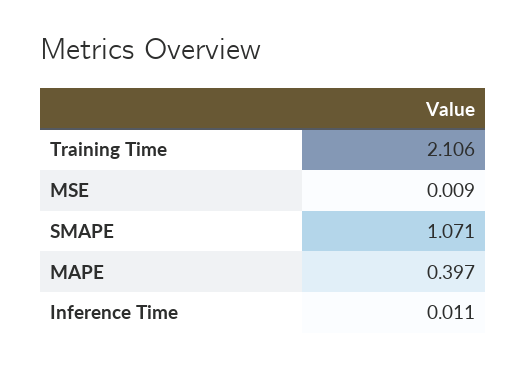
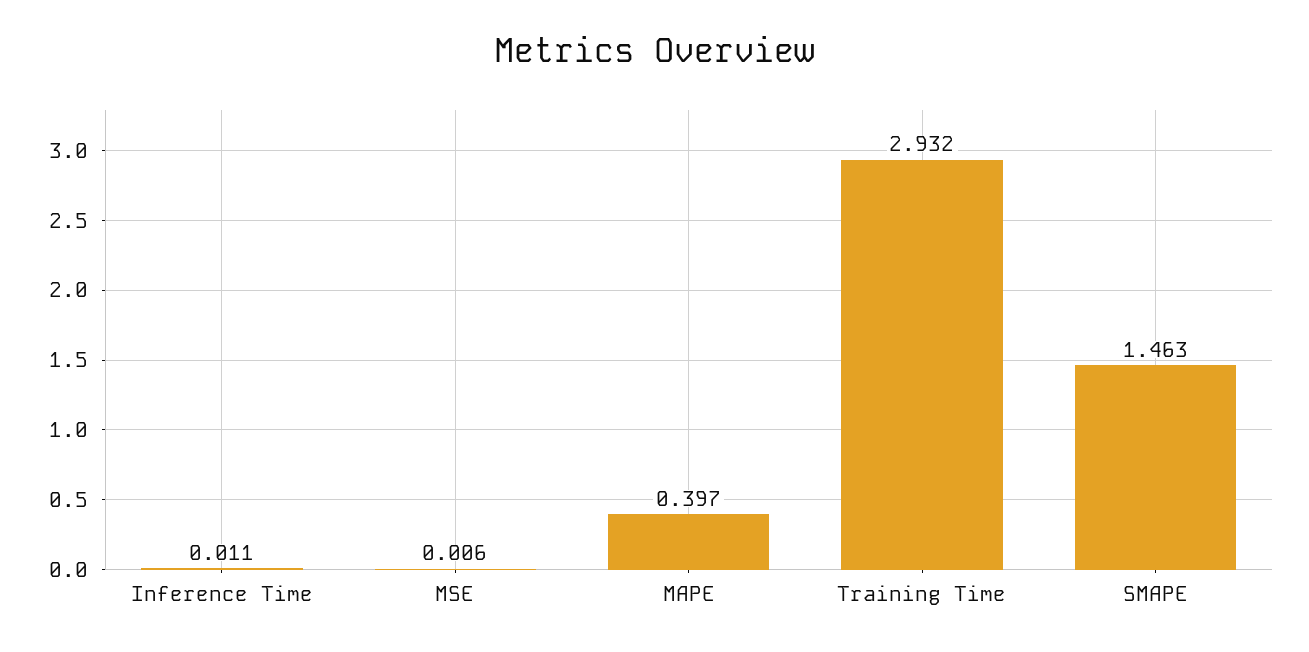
Training Time: 2.106 -> 2.932
MSE: 0.009 -> 0.006
SMAPE: 1.071 -> 1.463

